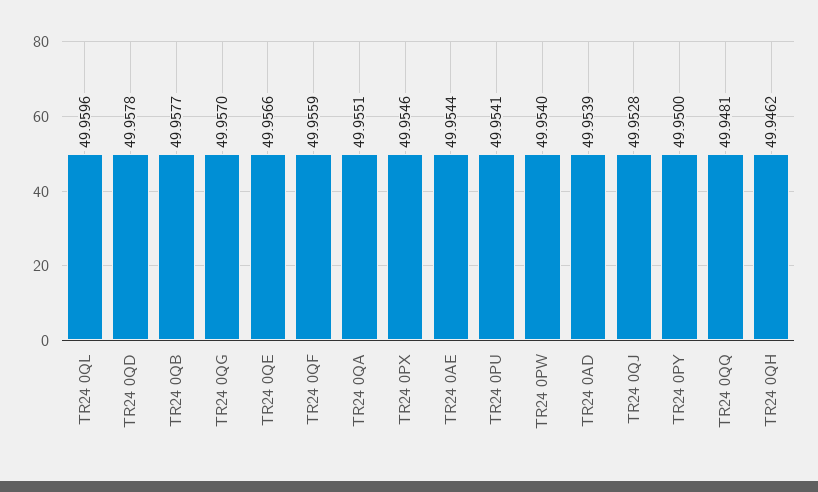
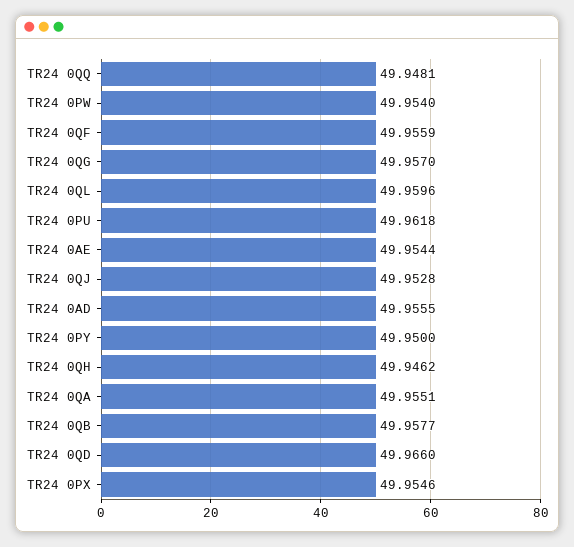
TR24 0QD: 49.9578 -> 49.966
TR24 0QE: 49.9566 -> none
TR24 0PU: 49.9541 -> 49.9618
TR24 0AD: 49.9539 -> 49.9555

